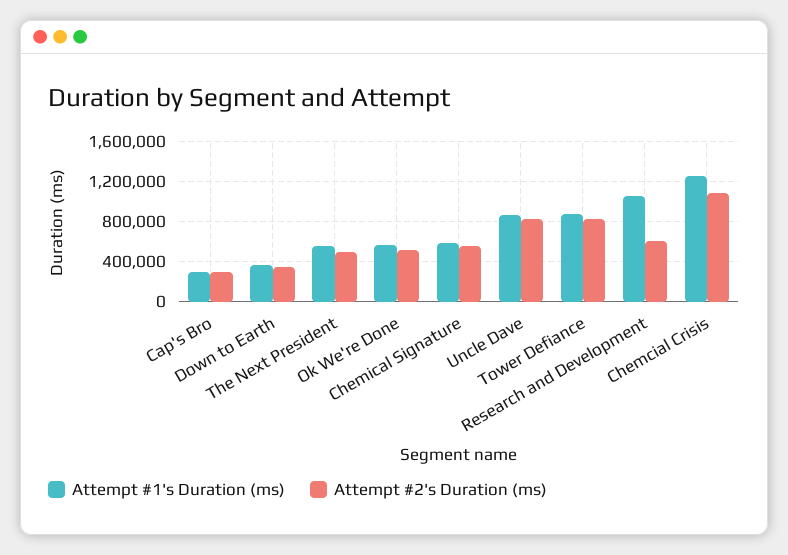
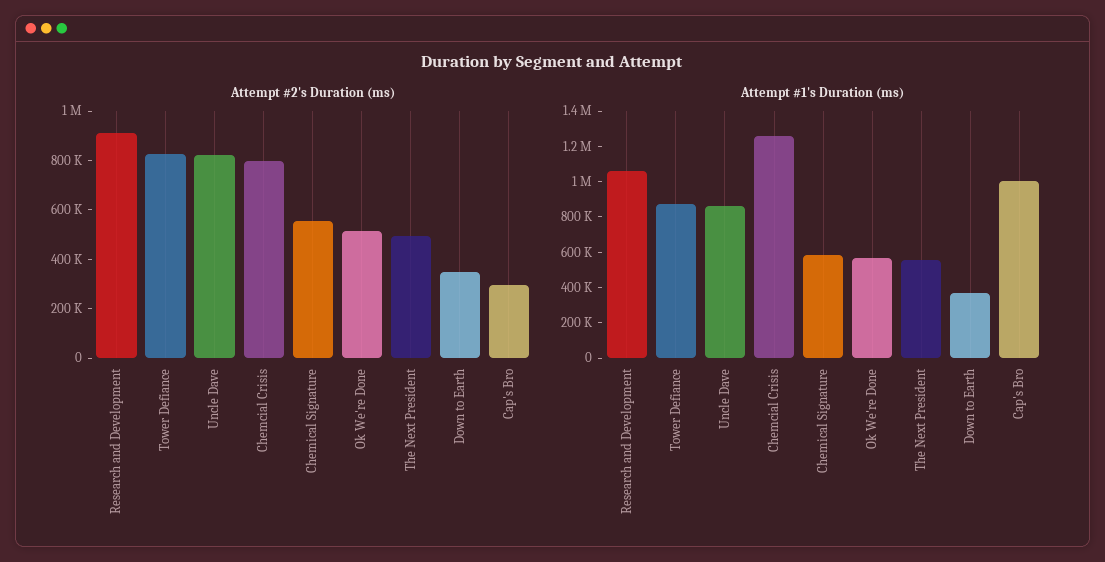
Attempt #1's Duration (ms), Cap's Bro: 300000 -> 1000000
Attempt #2's Duration (ms), Research and Development: 600000 -> 900000
Attempt #2's Duration (ms), Chemcial Crisis: 1100000 -> 800000

